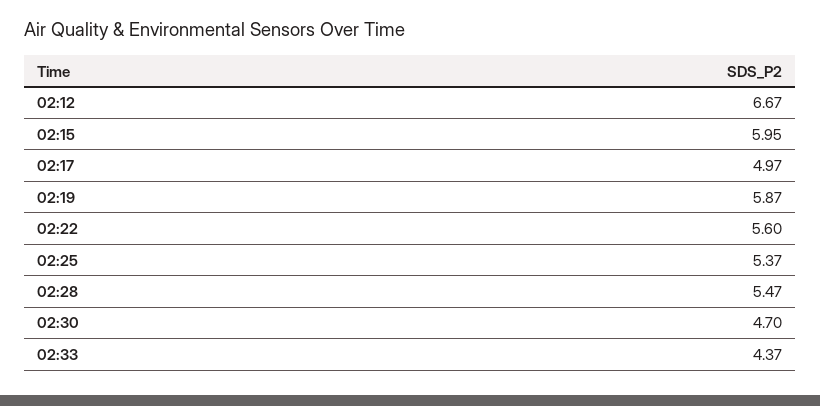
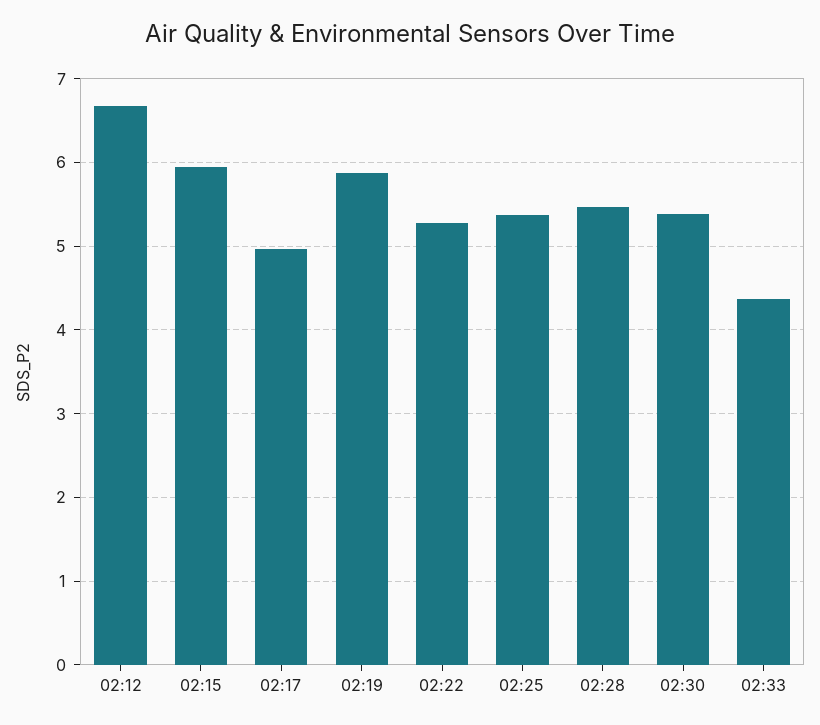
02:22: 5.6 -> 5.3
02:30: 4.7 -> 5.4

